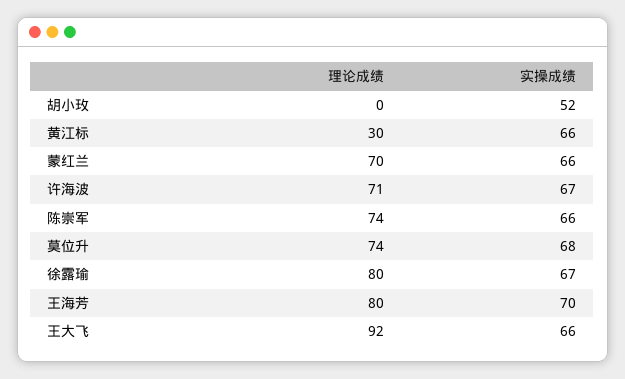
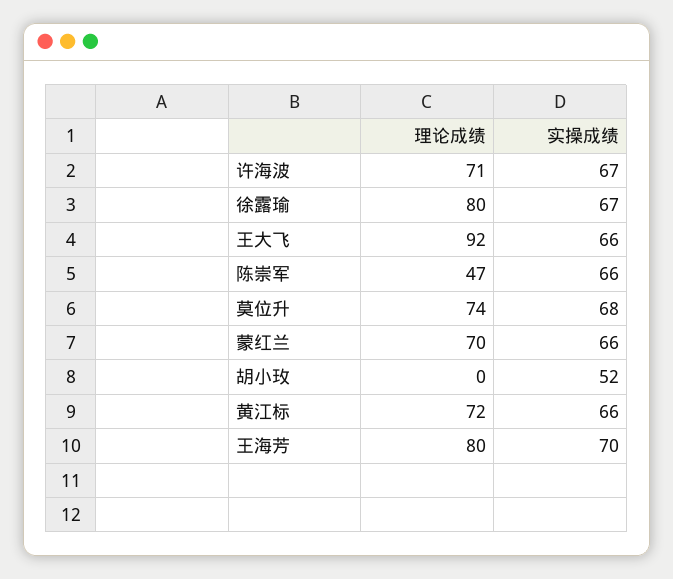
理论成绩, 黄江标: 30 -> 72
理论成绩, 陈崇军: 74 -> 47

